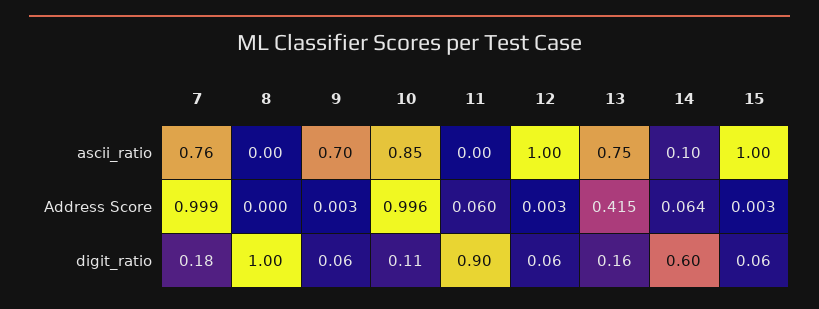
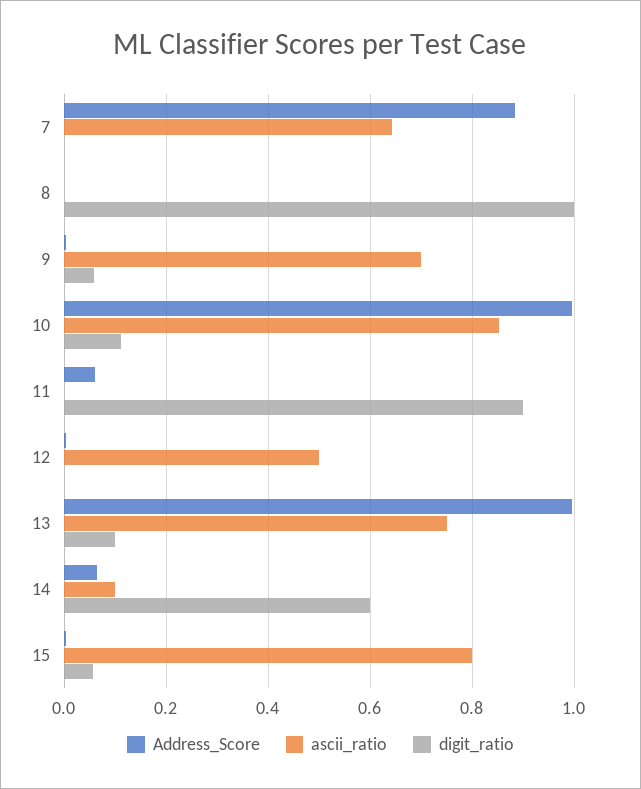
ascii_ratio, 7: 0.76 -> 0.64
ascii_ratio, 12: 1 -> 0.5
ascii_ratio, 15: 1 -> 0.8
Address Score, 7: 0.999 -> 0.88
Address Score, 13: 0.415 -> 1
digit_ratio, 7: 0.18 -> 0
digit_ratio, 12: 0.06 -> 0
digit_ratio, 13: 0.16 -> 0.1

